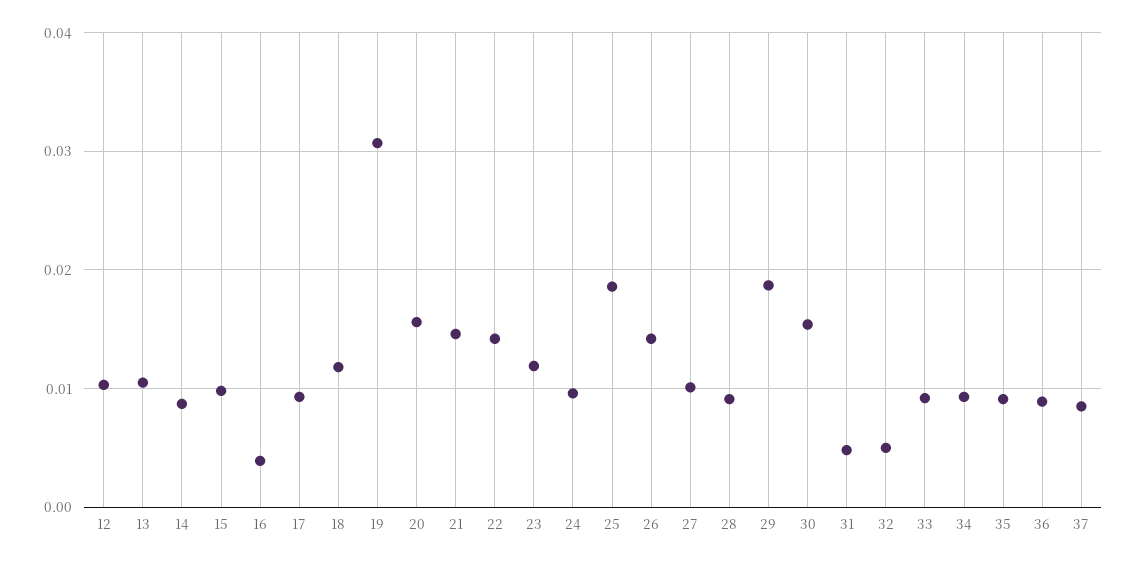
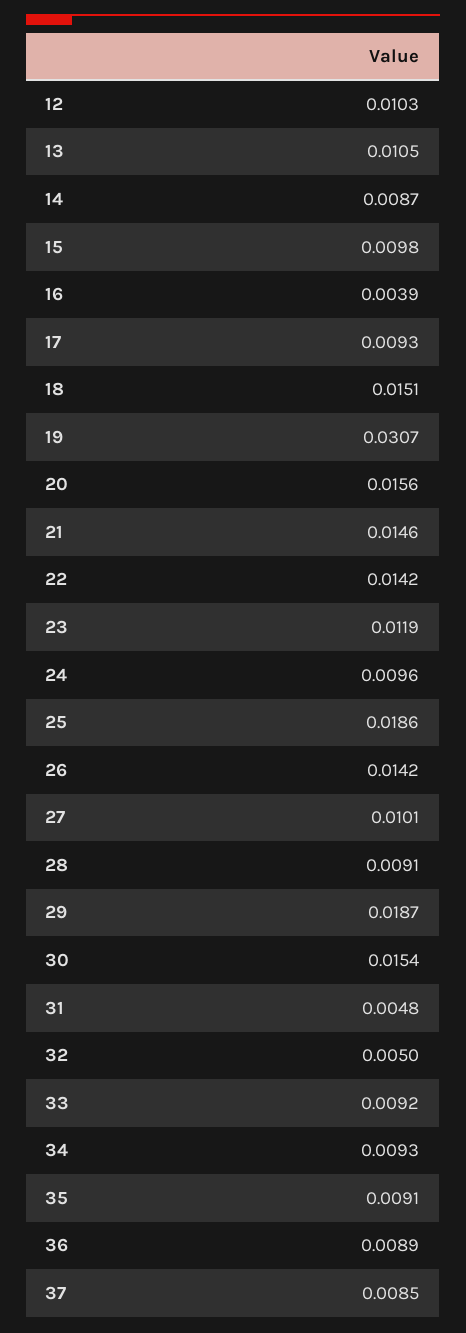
18: 0.012 -> 0.0151

